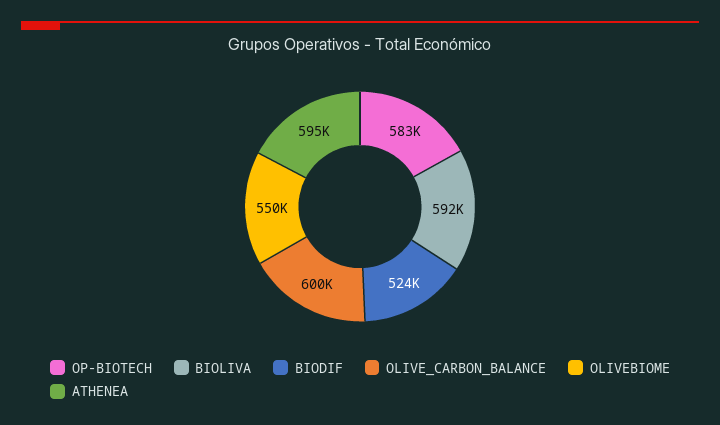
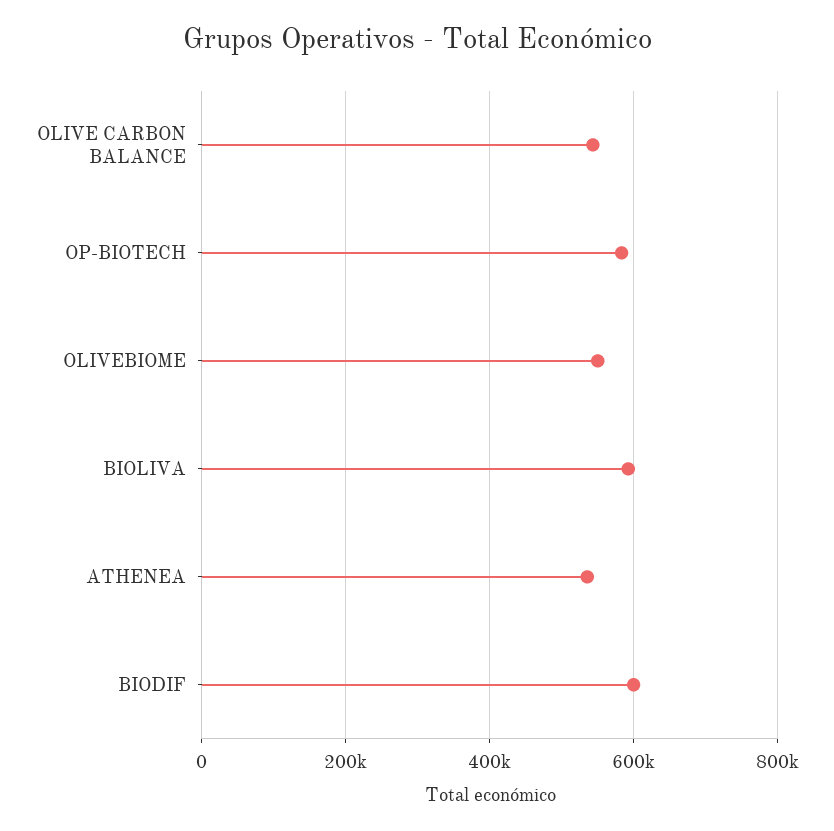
BIODIF: 524000 -> 600000
OLIVE_CARBON_BALANCE: 600000 -> 540000
ATHENEA: 595000 -> 540000

